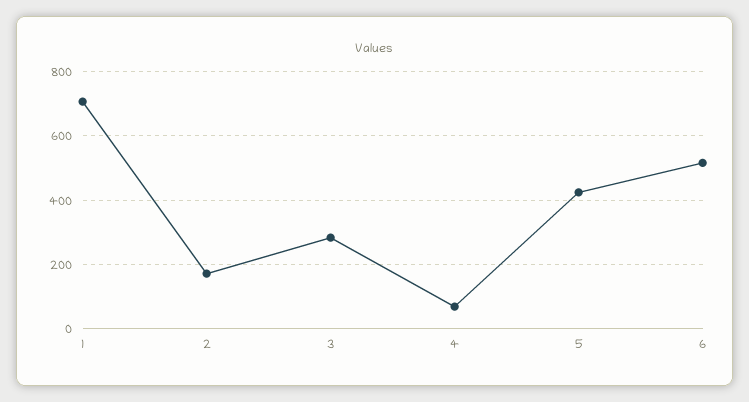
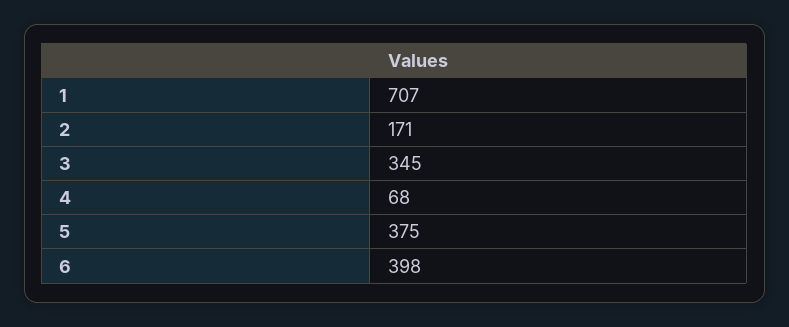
3: 280 -> 345
5: 420 -> 375
6: 520 -> 398

